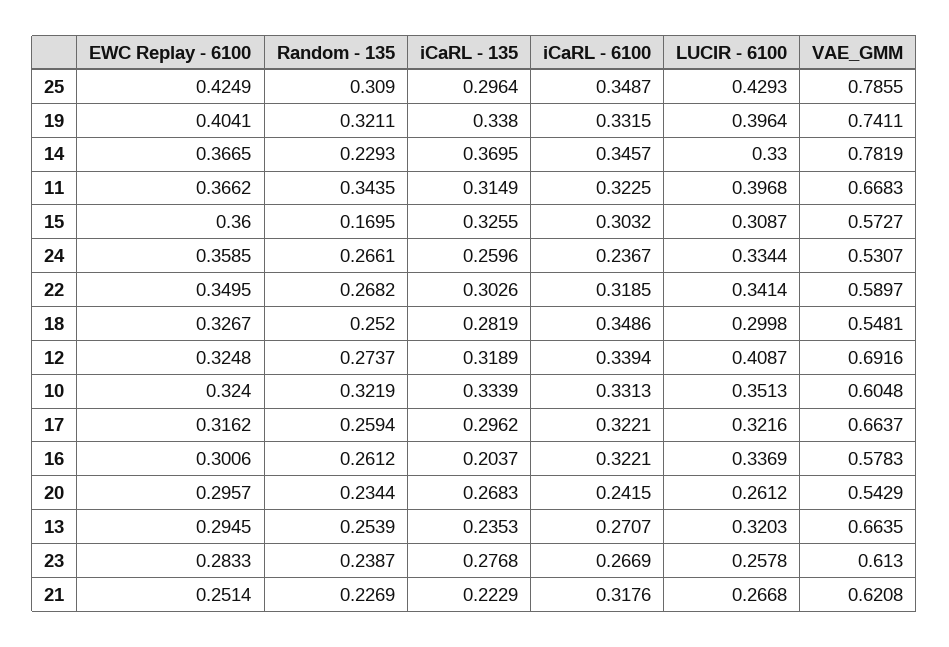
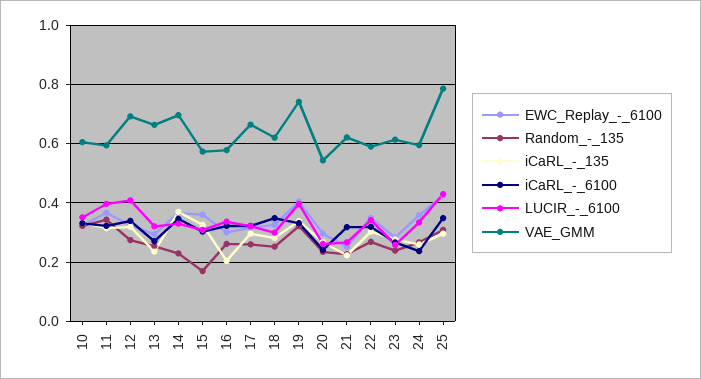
VAE_GMM, 14: 0.7819 -> 0.7
VAE_GMM, 11: 0.6683 -> 0.6
VAE_GMM, 24: 0.5307 -> 0.6
VAE_GMM, 18: 0.5481 -> 0.625

